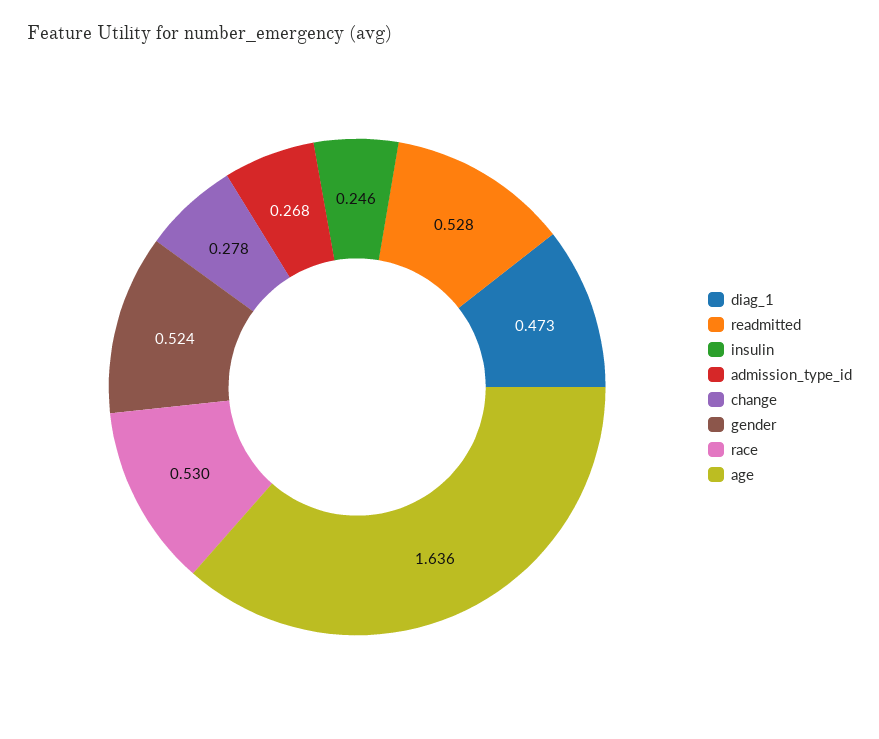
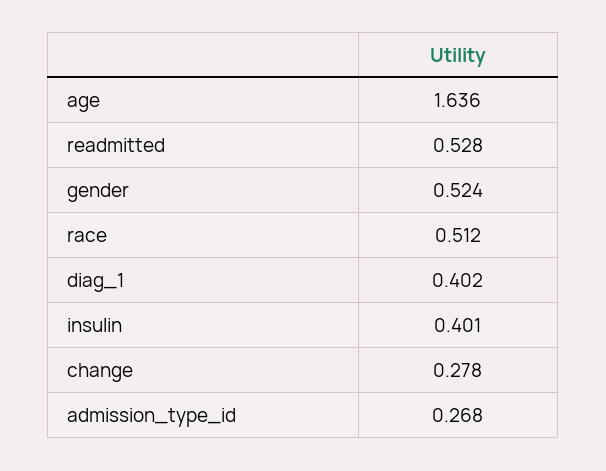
diag_1: 0.473 -> 0.402
insulin: 0.246 -> 0.401
race: 0.53 -> 0.512

